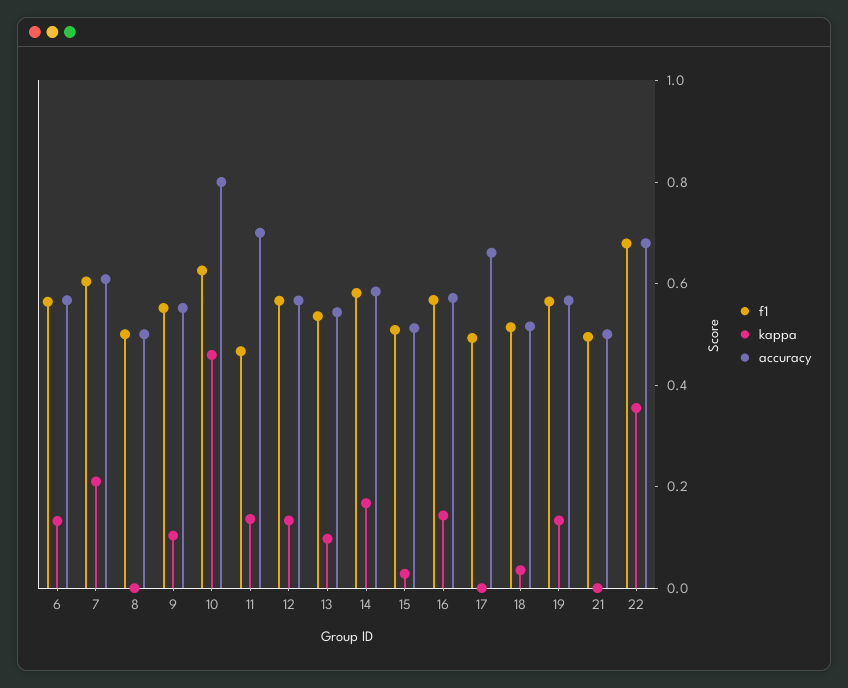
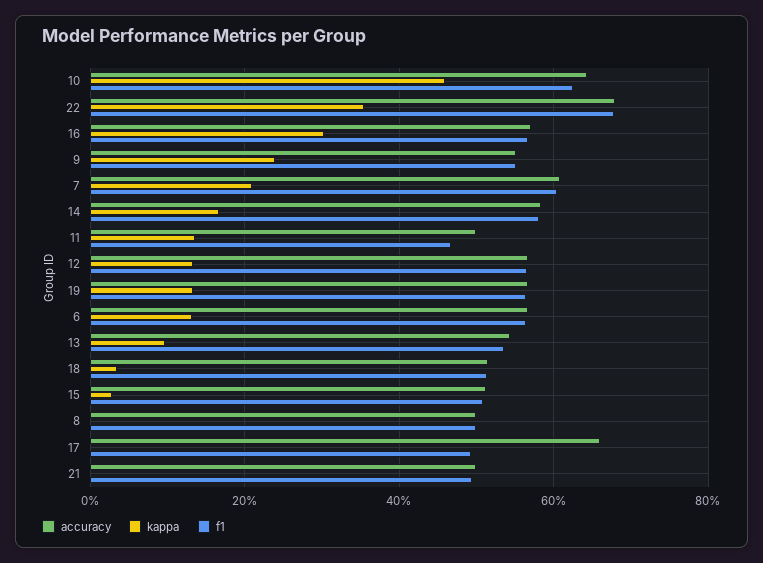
kappa, 9: 0.1 -> 0.24
accuracy, 10: 0.8 -> 0.64
accuracy, 11: 0.7 -> 0.5
kappa, 16: 0.15 -> 0.3

